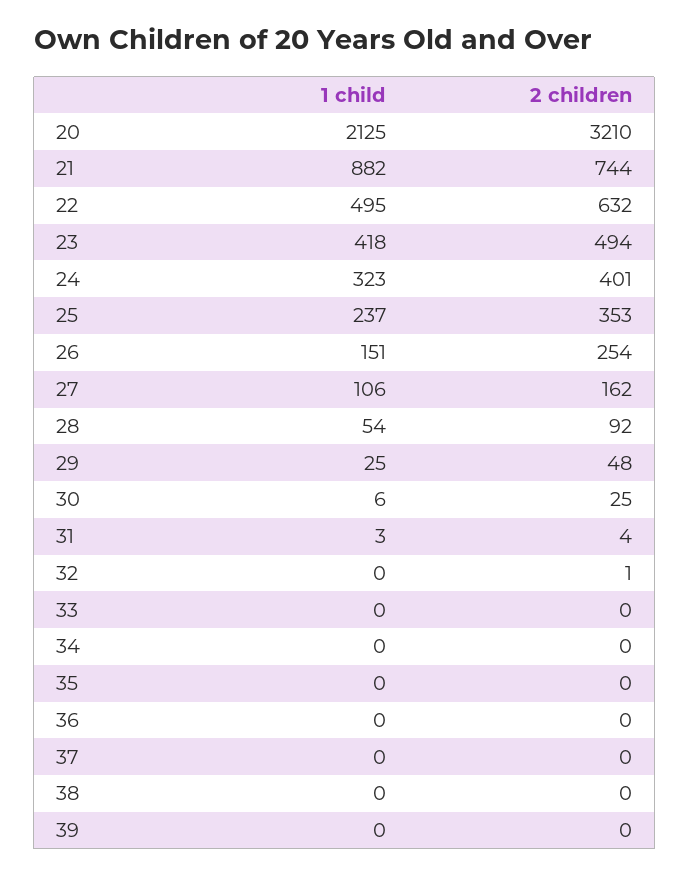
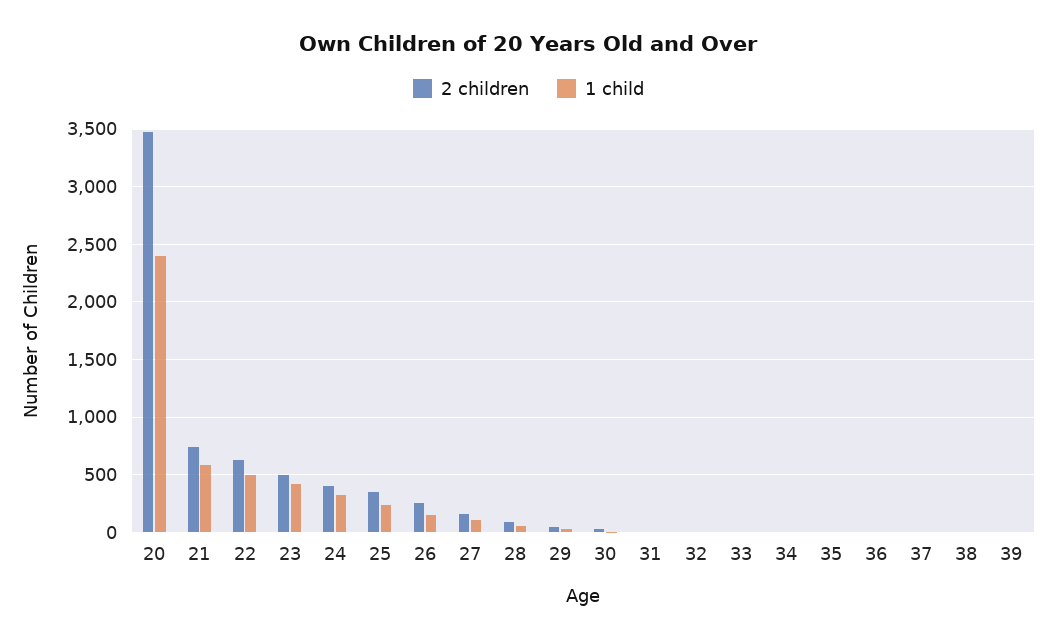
1 child, 20: 2125 -> 2400
2 children, 20: 3210 -> 3500
1 child, 21: 882 -> 600

